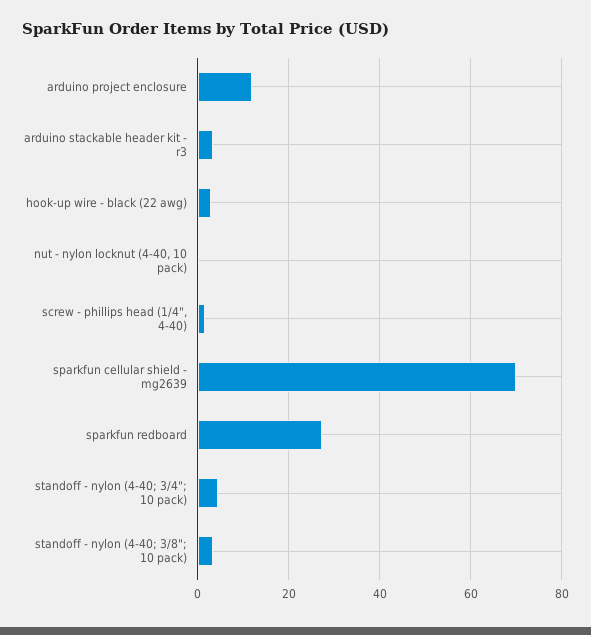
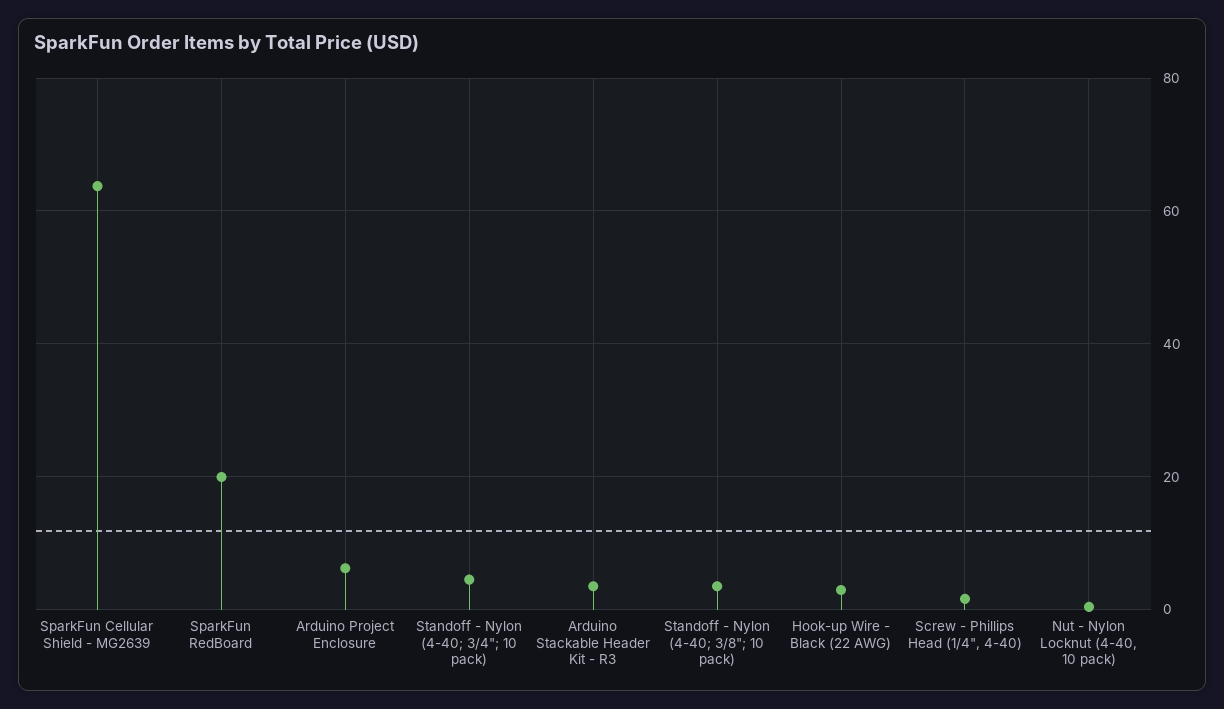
arduino project enclosure: 12 -> 6
sparkfun cellular shield - mg2639: 70 -> 64
sparkfun redboard: 28 -> 20

